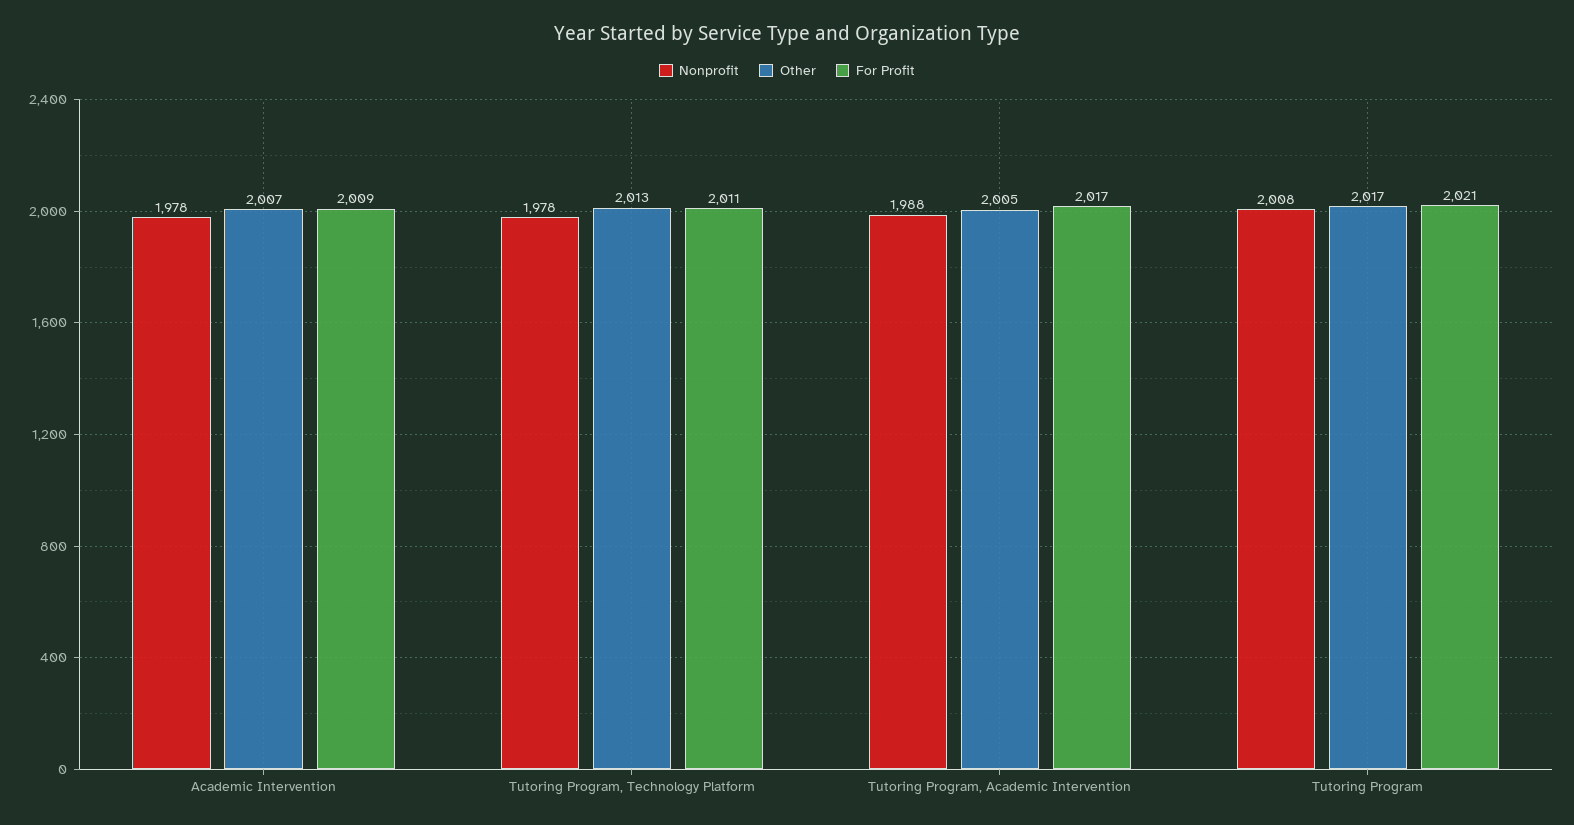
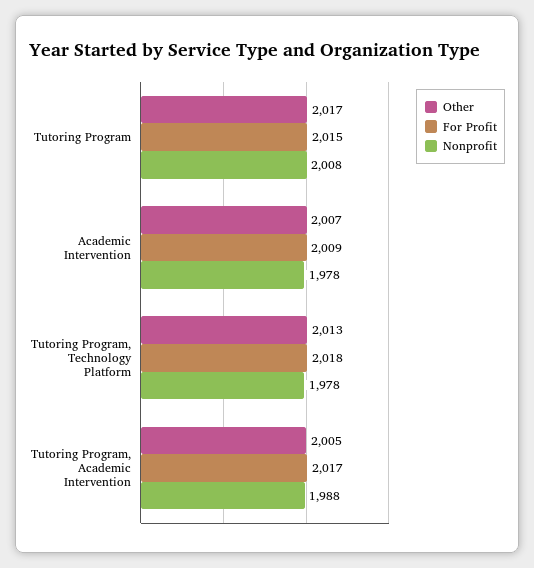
For Profit, Tutoring Program, Technology Platform: 2011 -> 2018
For Profit, Tutoring Program: 2021 -> 2015

